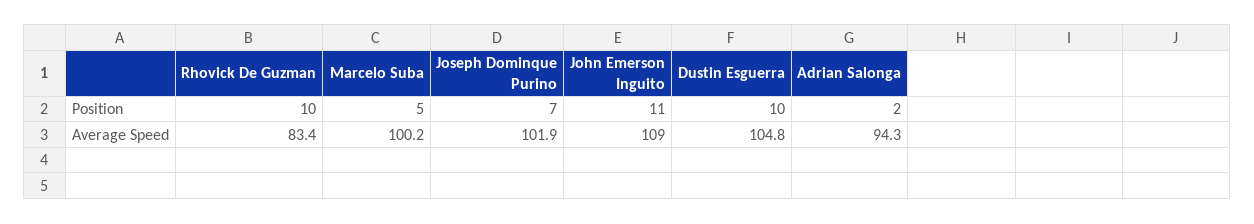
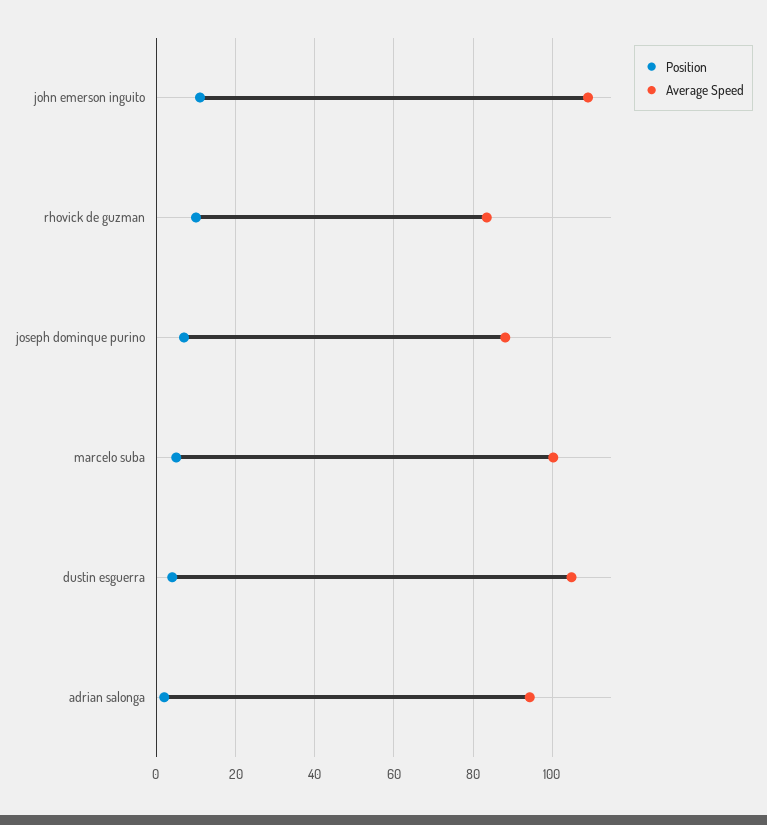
Position, Dustin Esguerra: 10 -> 4
Average Speed, Joseph Dominque Purino: 101.9 -> 88

